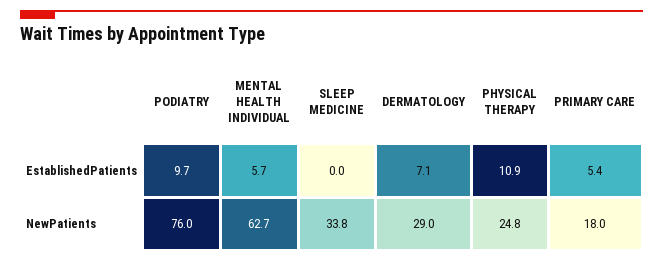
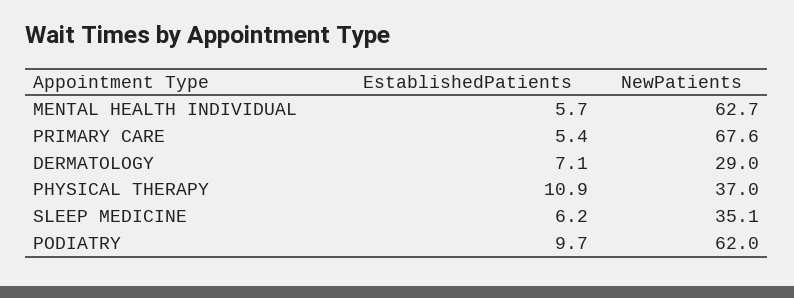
SLEEP MEDICINE, EstablishedPatients: 0 -> 6.2
PODIATRY, NewPatients: 76 -> 62
SLEEP MEDICINE, NewPatients: 33.8 -> 35.1
PHYSICAL THERAPY, NewPatients: 24.8 -> 37
PRIMARY CARE, NewPatients: 18 -> 67.6

